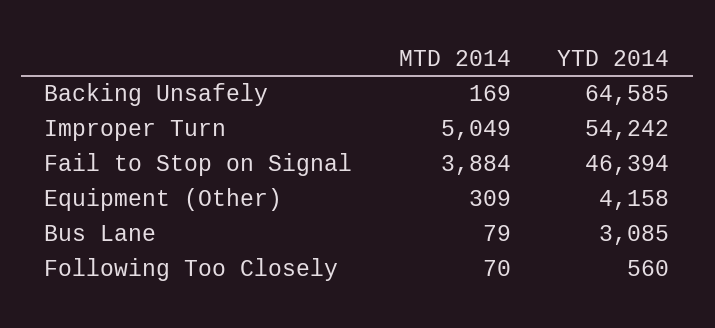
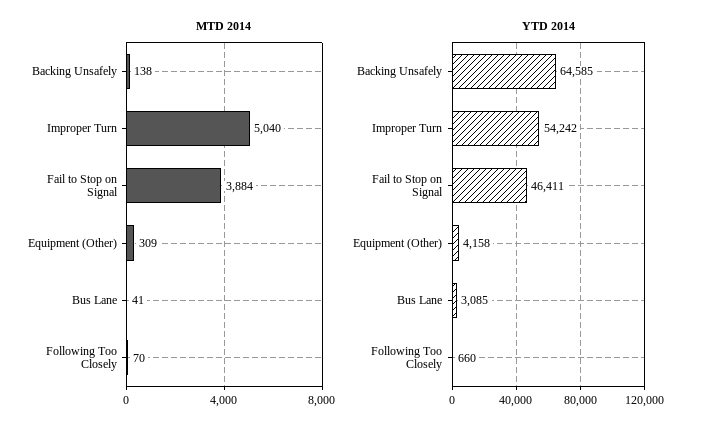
MTD 2014, Backing Unsafely: 169 -> 138
MTD 2014, Improper Turn: 5049 -> 5040
YTD 2014, Fail to Stop on Signal: 46394 -> 46411
MTD 2014, Bus Lane: 79 -> 41
YTD 2014, Following Too Closely: 560 -> 660

